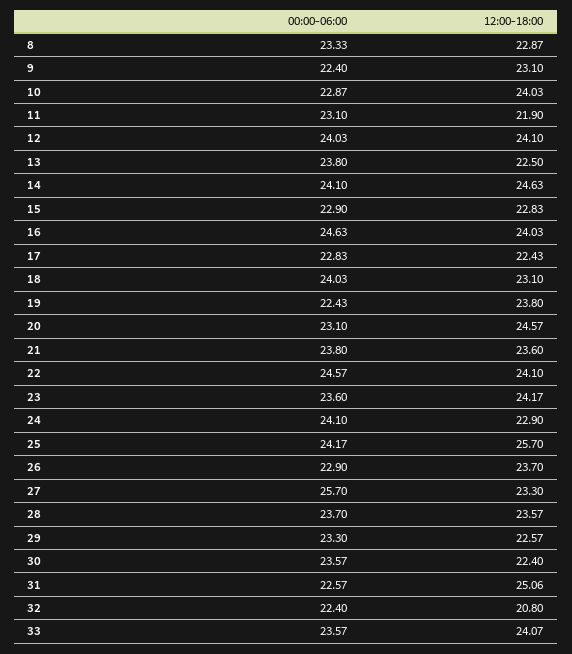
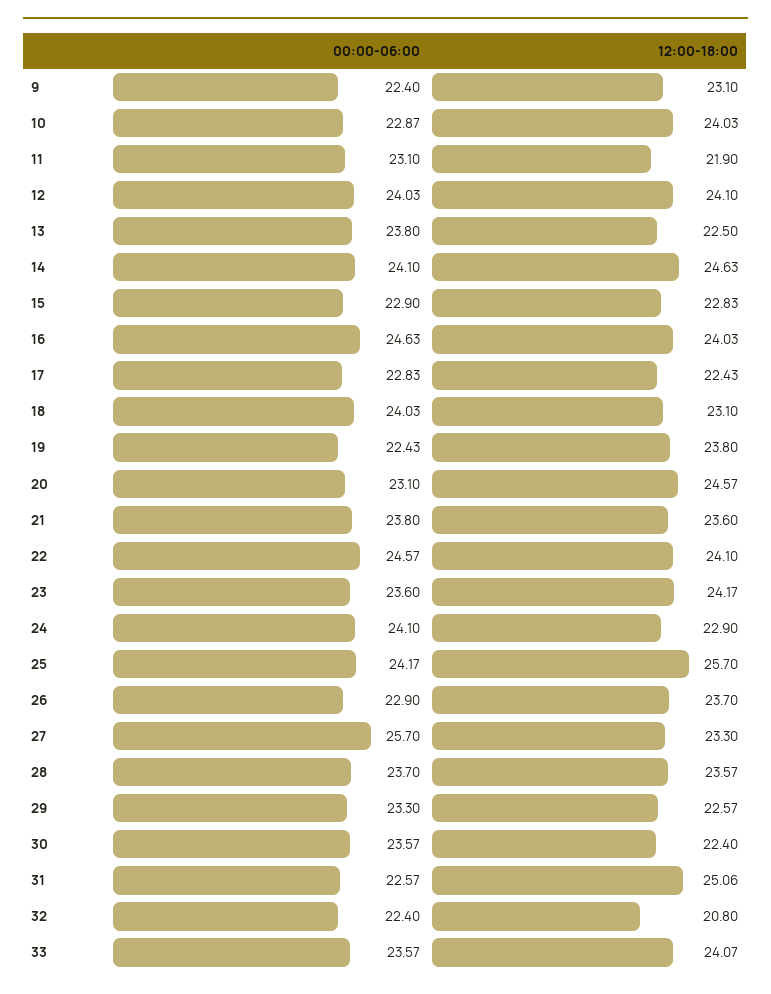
00:00-06:00, 8: 23.33 -> none
12:00-18:00, 8: 22.87 -> none

